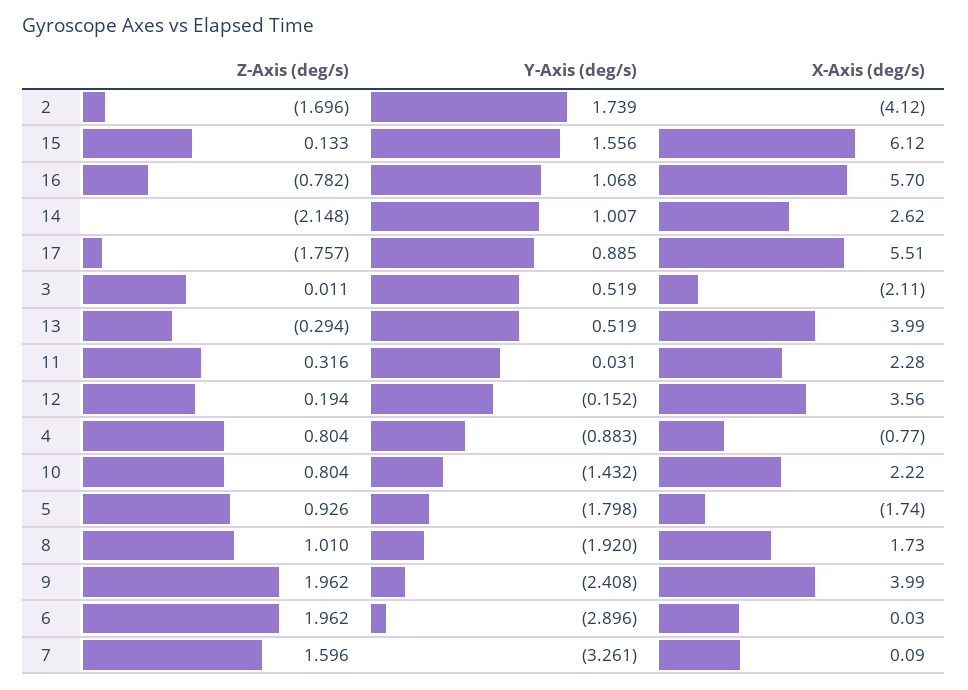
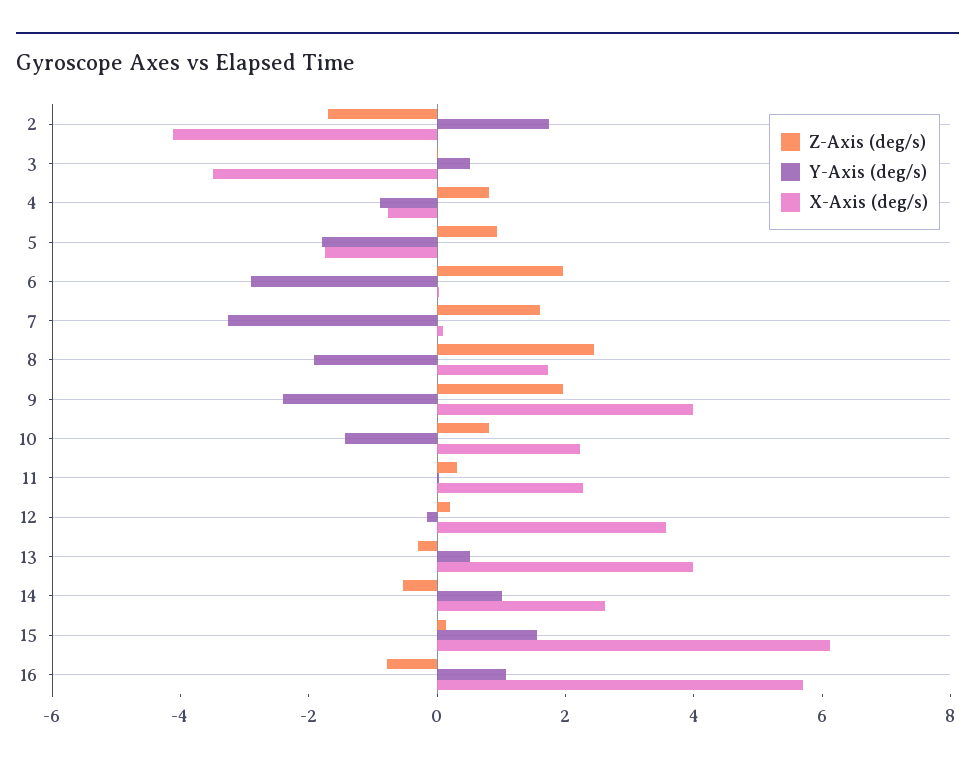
Z-Axis (deg/s), 14: -2.148 -> -0.5
Z-Axis (deg/s), 17: -1.757 -> none
Y-Axis (deg/s), 17: 0.885 -> none
X-Axis (deg/s), 17: 5.51 -> none
X-Axis (deg/s), 3: -2.11 -> -3.5
Z-Axis (deg/s), 8: 1.01 -> 2.5

